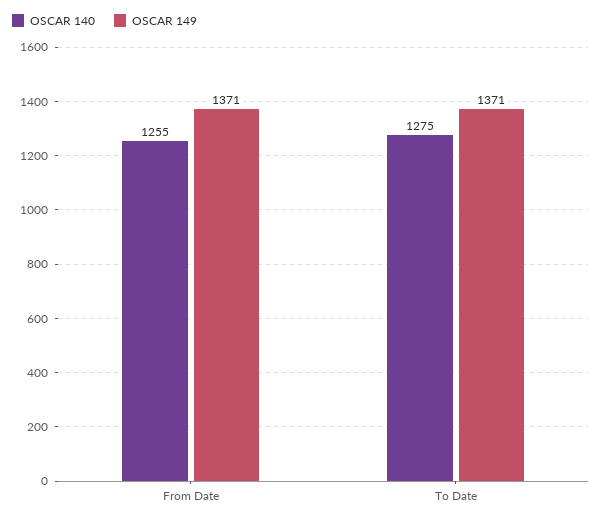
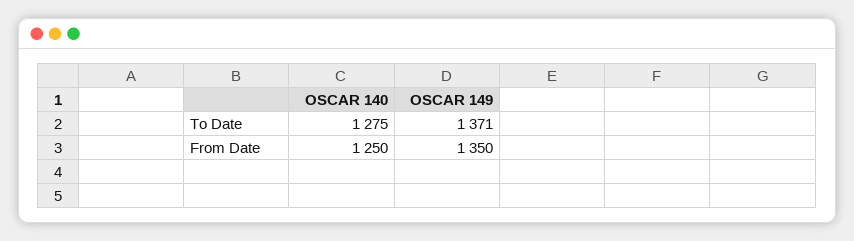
OSCAR 140, From Date: 1255 -> 1250
OSCAR 149, From Date: 1371 -> 1350

